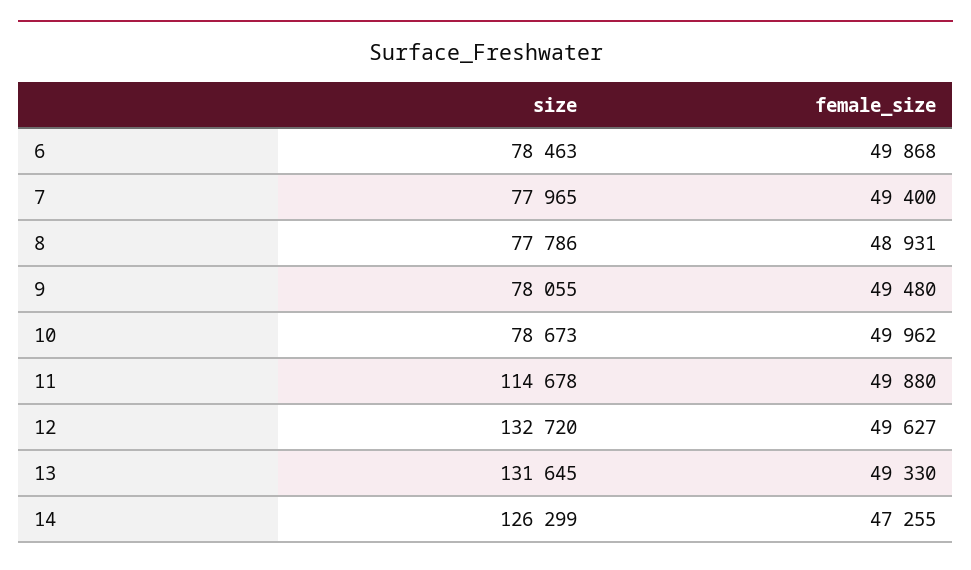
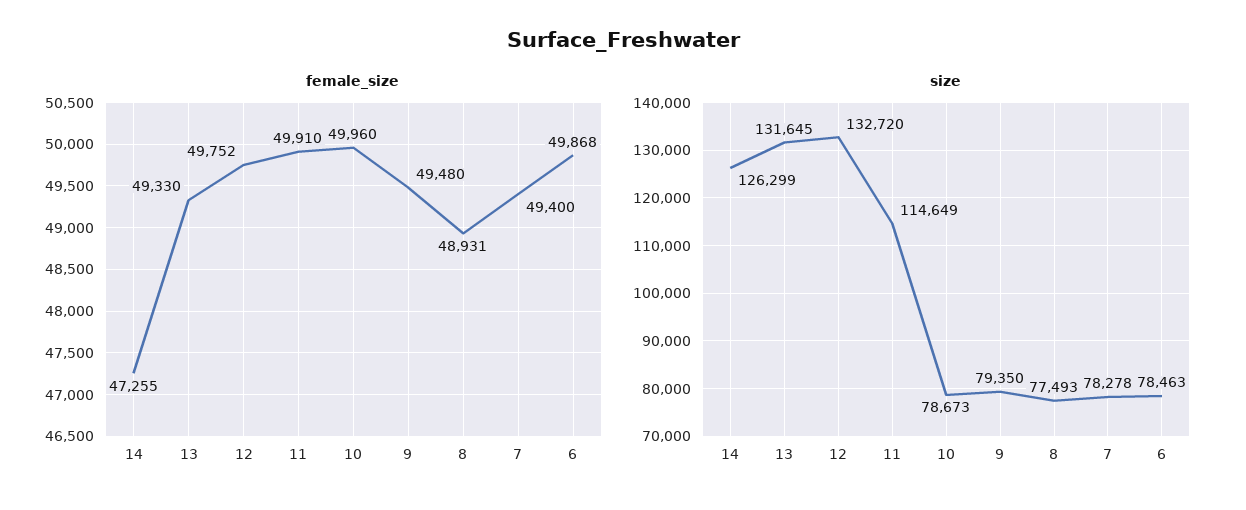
size, 7: 77965 -> 78278
size, 8: 77786 -> 77493
size, 9: 78055 -> 79350
female_size, 10: 49962 -> 49960
size, 11: 114678 -> 114649
female_size, 11: 49880 -> 49910
female_size, 12: 49627 -> 49752

